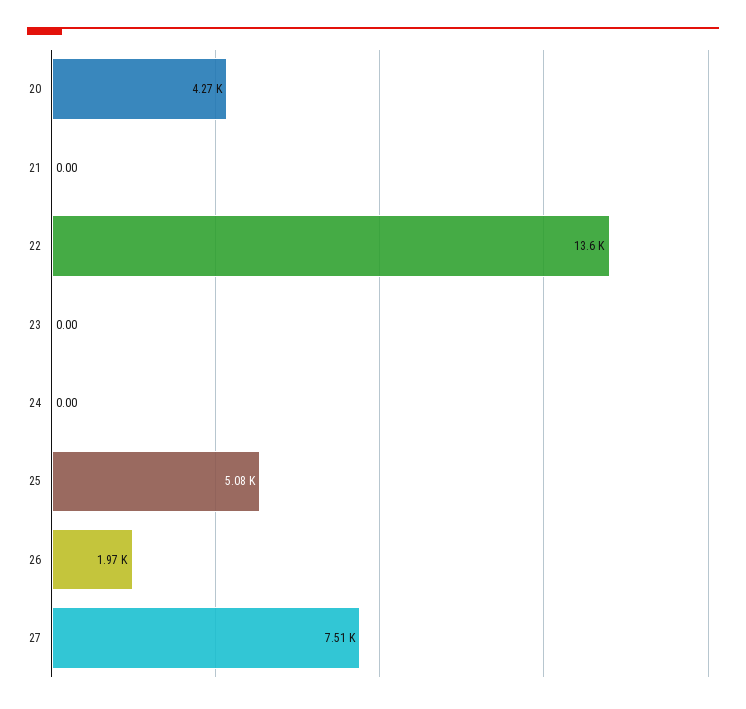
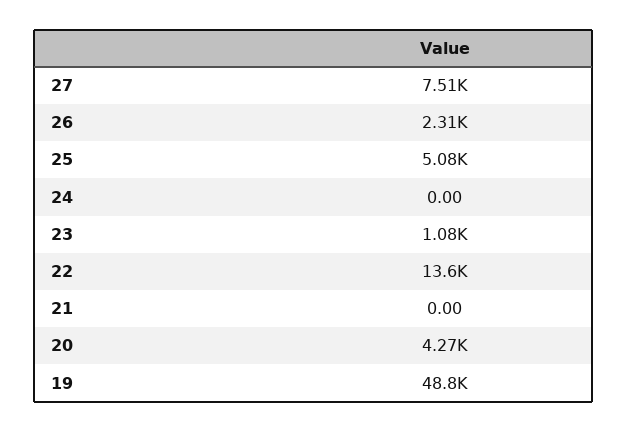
23: 0 -> 1080
26: 1970 -> 2310
19: none -> 48800

